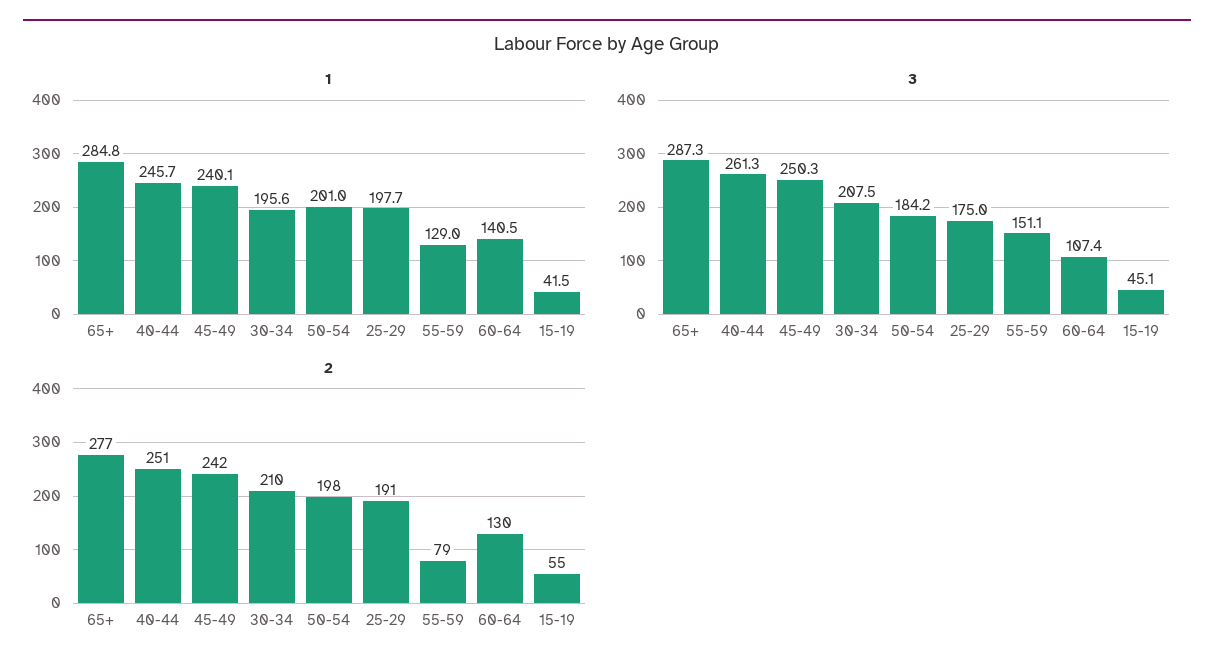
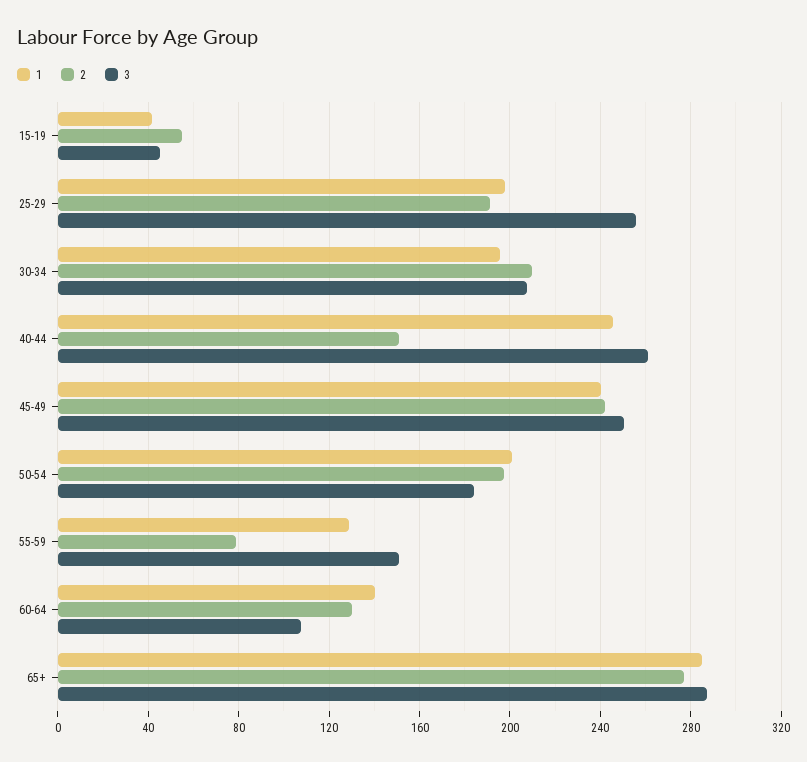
3, 25-29: 175 -> 255
2, 40-44: 251 -> 150

